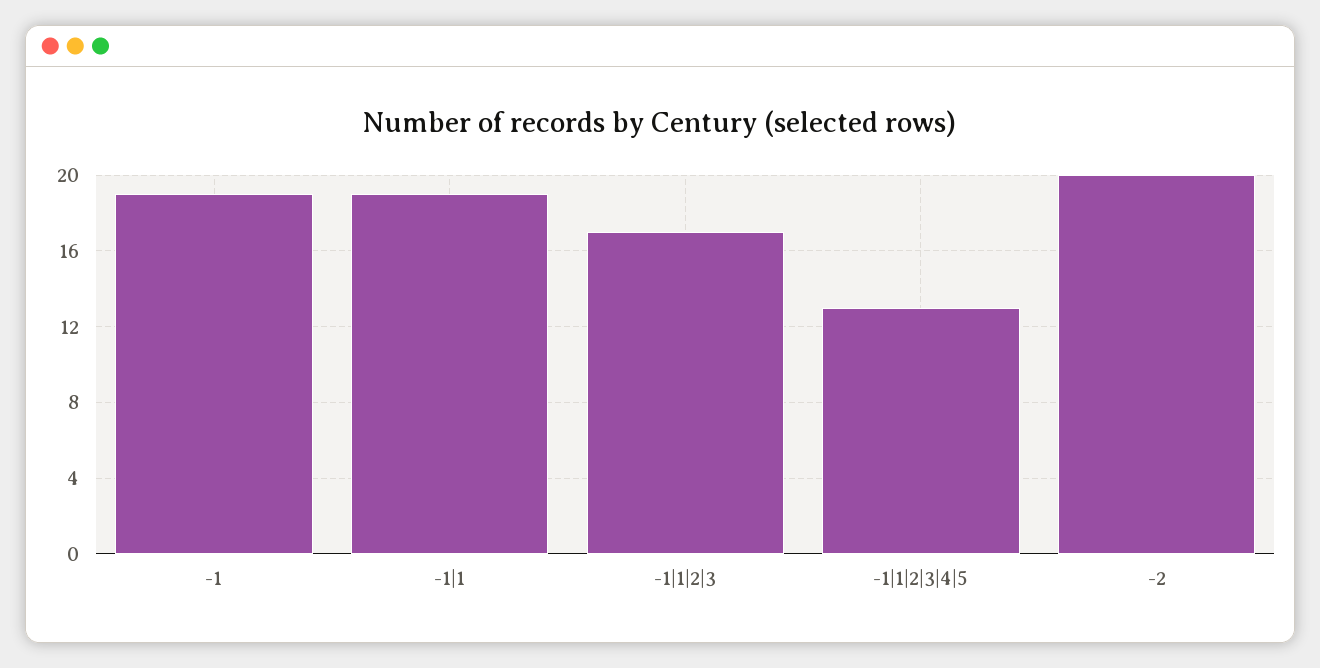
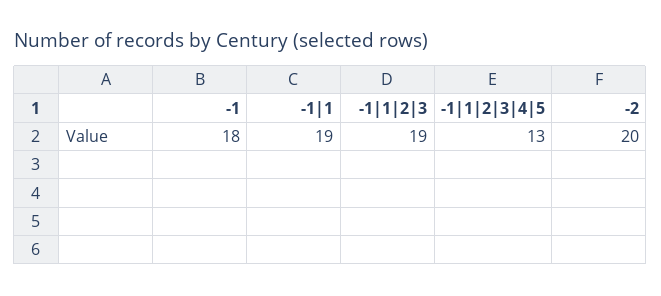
-1: 19 -> 18
-1|1|2|3: 17 -> 19

